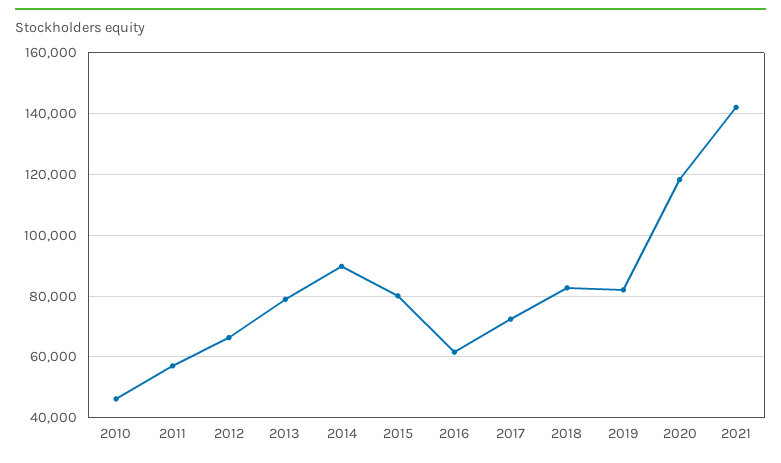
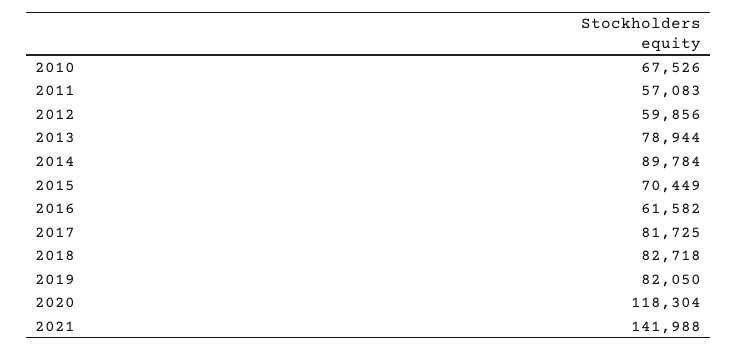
2010: 46000 -> 67526
2012: 66000 -> 59856
2015: 80000 -> 70449
2017: 72000 -> 81725

